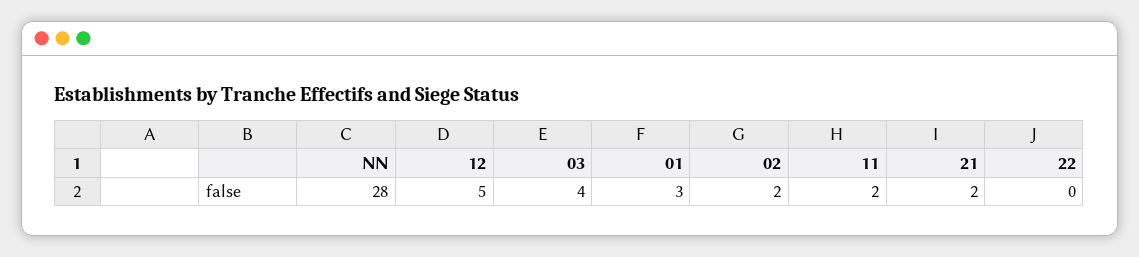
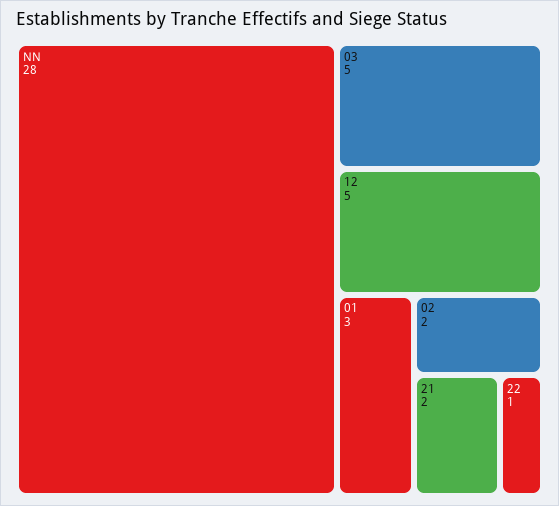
03: 4 -> 5
11: 2 -> none
22: 0 -> 1

